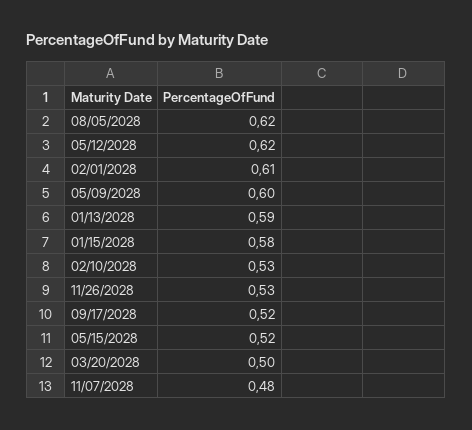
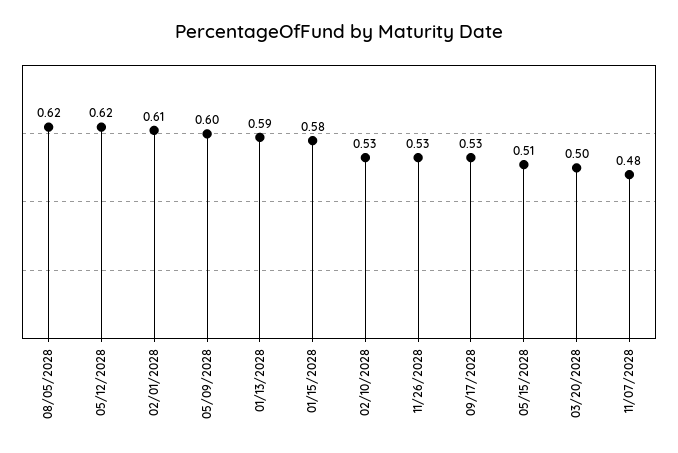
09/17/2028: 0.52 -> 0.53
05/15/2028: 0.52 -> 0.51

